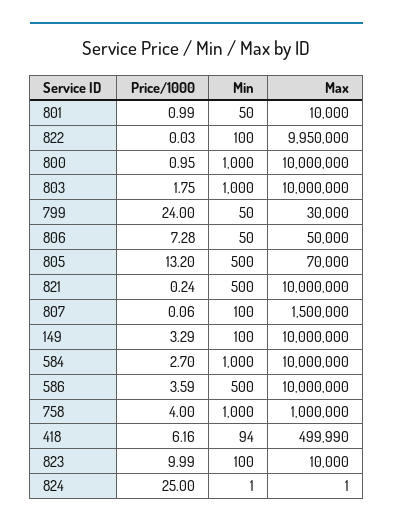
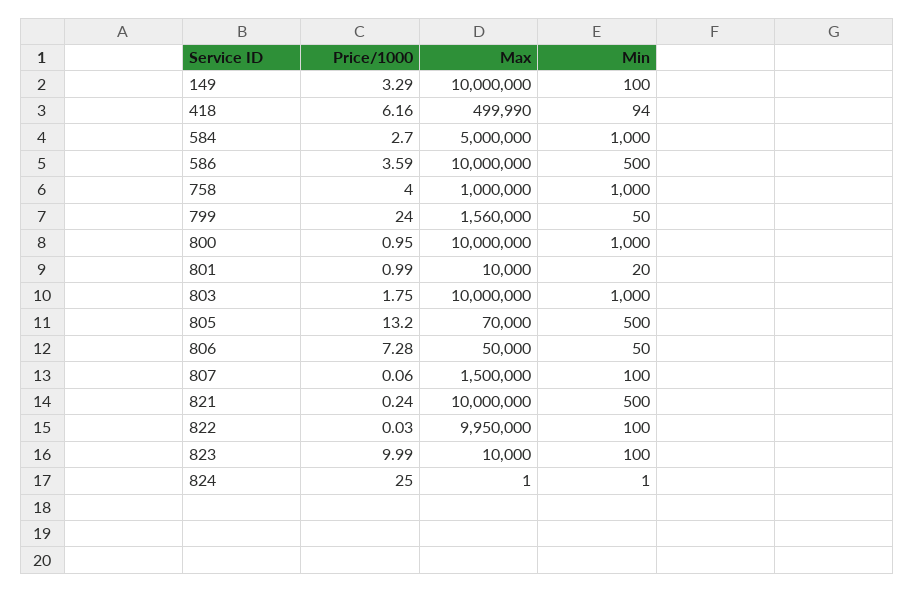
Min, 801: 50 -> 20
Max, 799: 30000 -> 1560000
Max, 584: 10000000 -> 5000000

